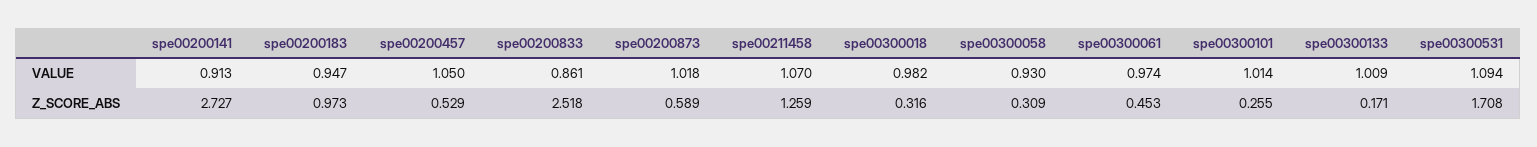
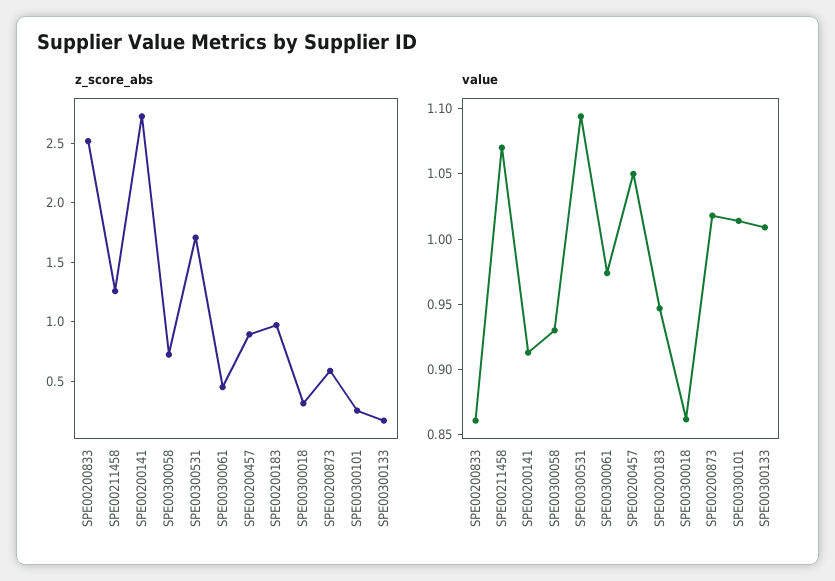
VALUE, spe00300018: 0.982 -> 0.86
Z_SCORE_ABS, spe00200457: 0.529 -> 0.9
Z_SCORE_ABS, spe00300058: 0.309 -> 0.7

